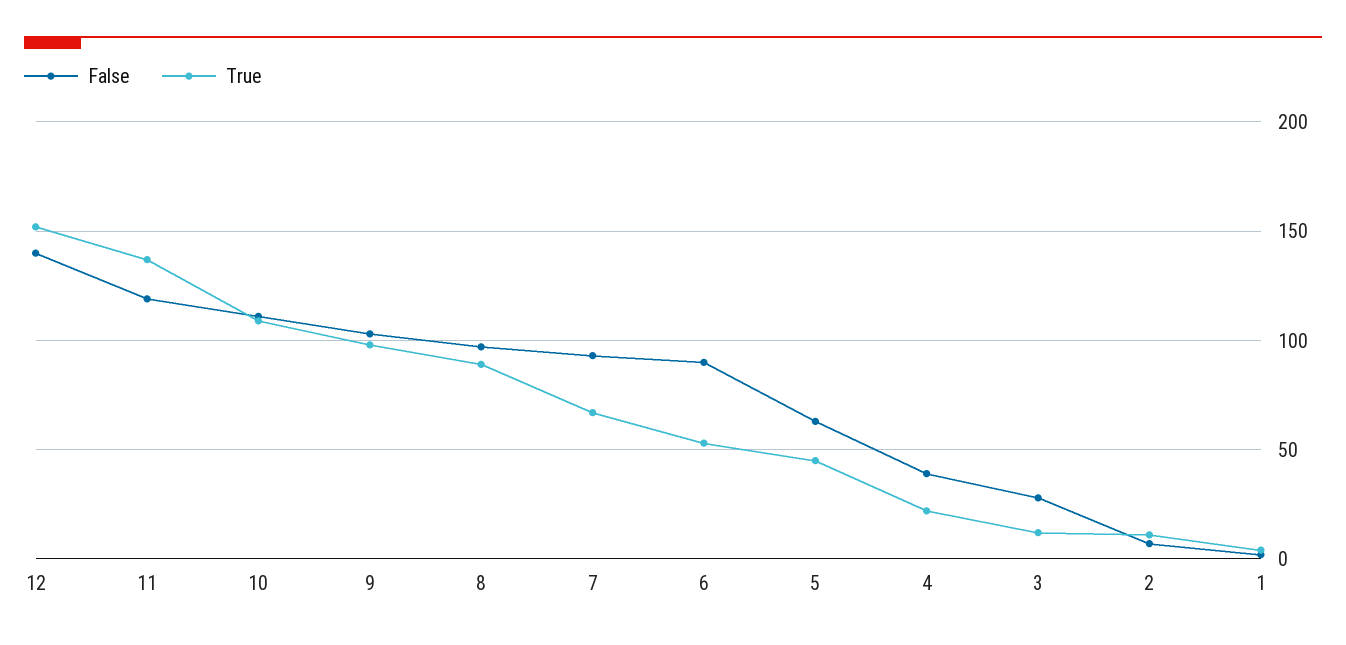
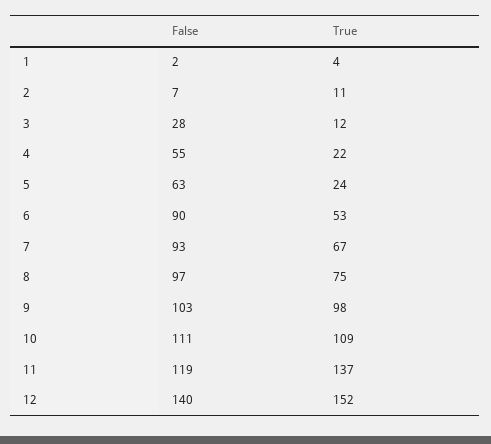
True, 8: 90 -> 75
True, 5: 45 -> 24
False, 4: 40 -> 55

